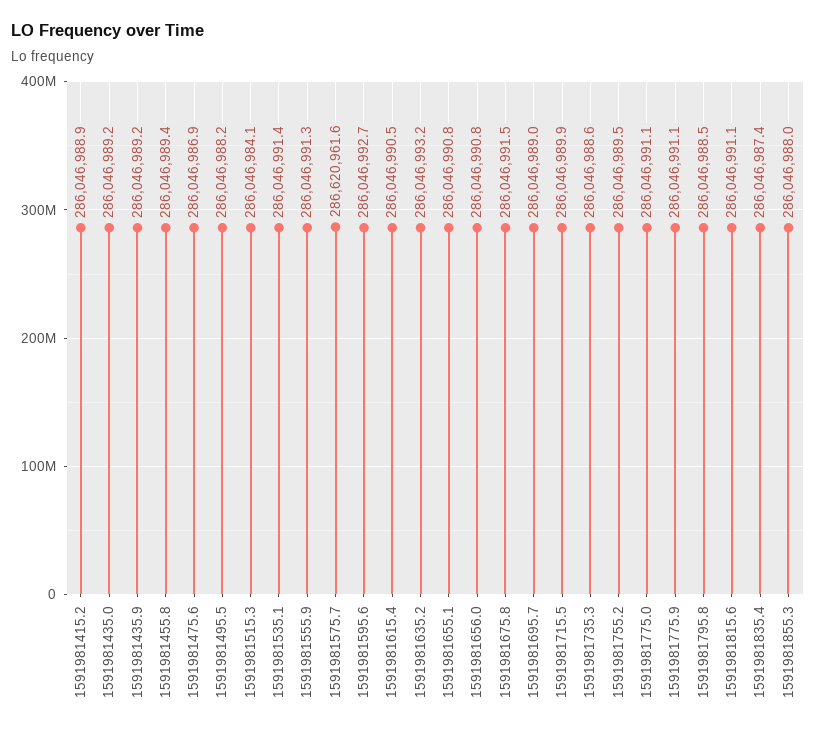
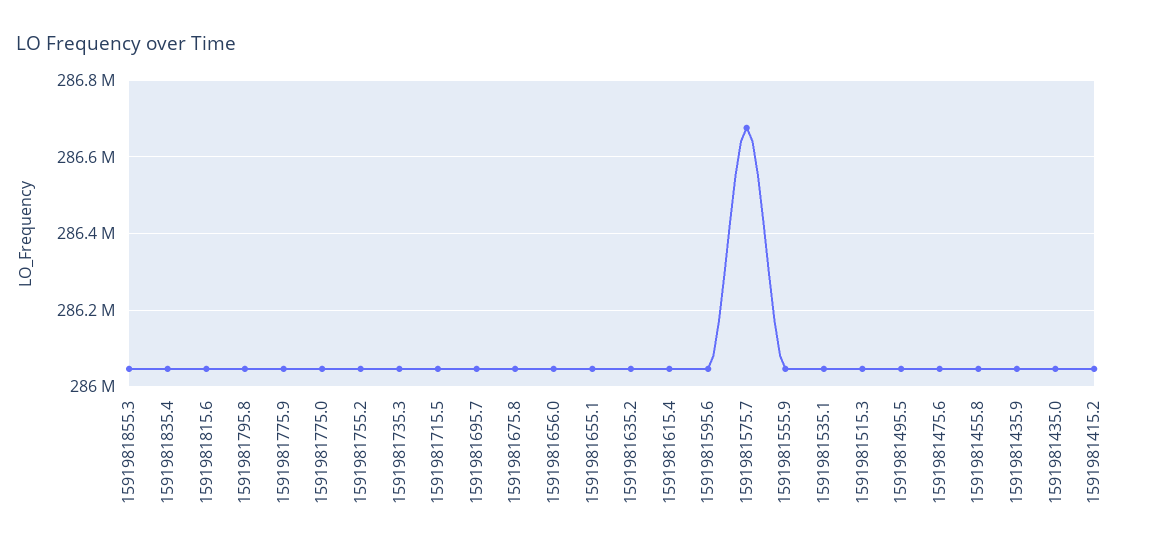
1591981575.7: 286620961.6 -> 286680000

